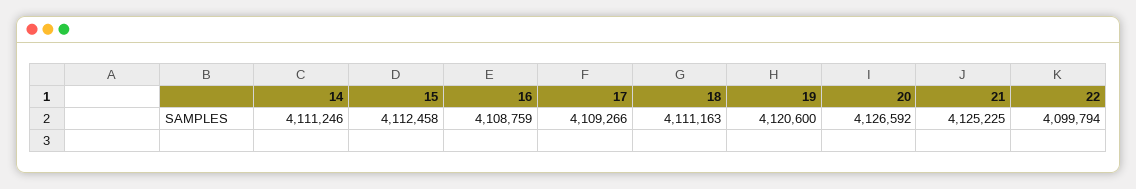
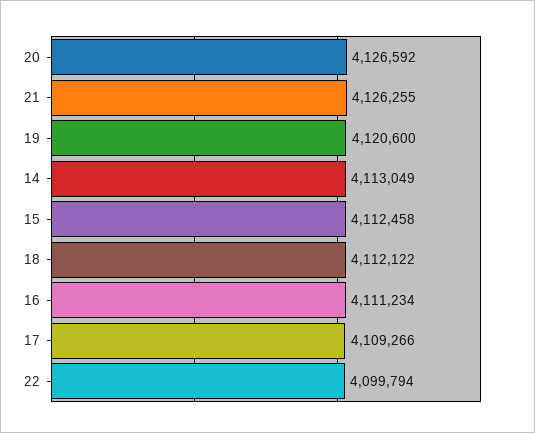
14: 4111246 -> 4113049
16: 4108759 -> 4111234
18: 4111163 -> 4112122
21: 4125225 -> 4126255

